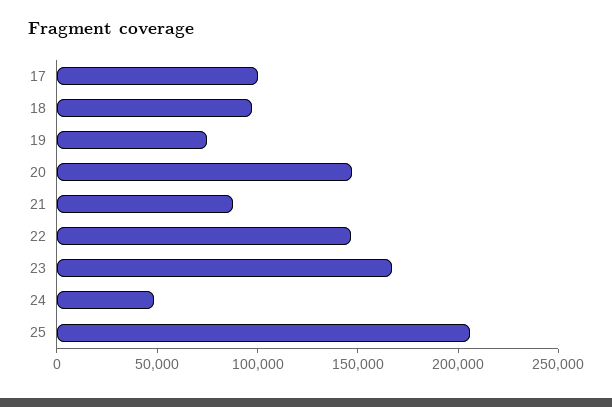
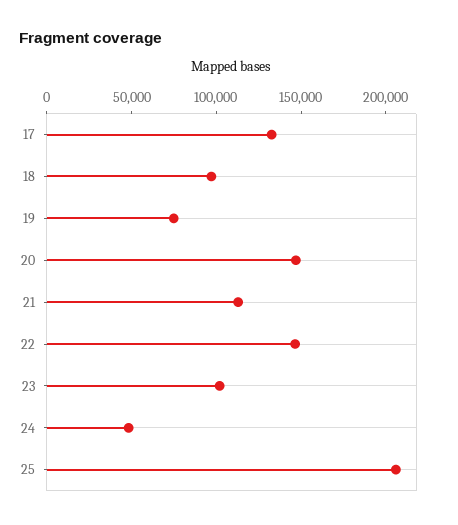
17: 100000 -> 130000
21: 90000 -> 110000
23: 170000 -> 100000

